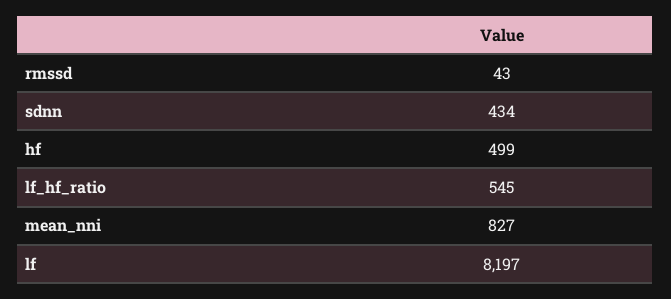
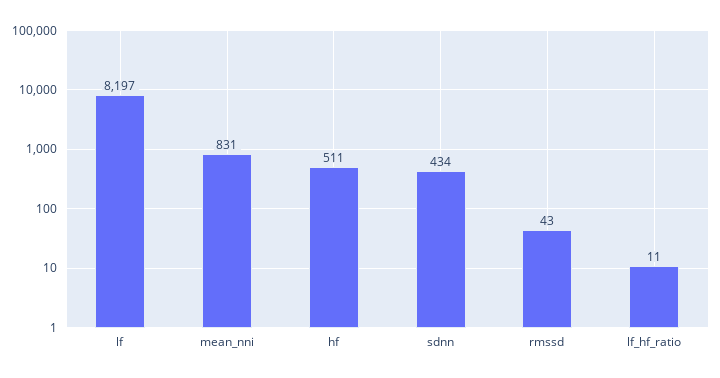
hf: 499 -> 511
lf_hf_ratio: 545 -> 11
mean_nni: 827 -> 831

